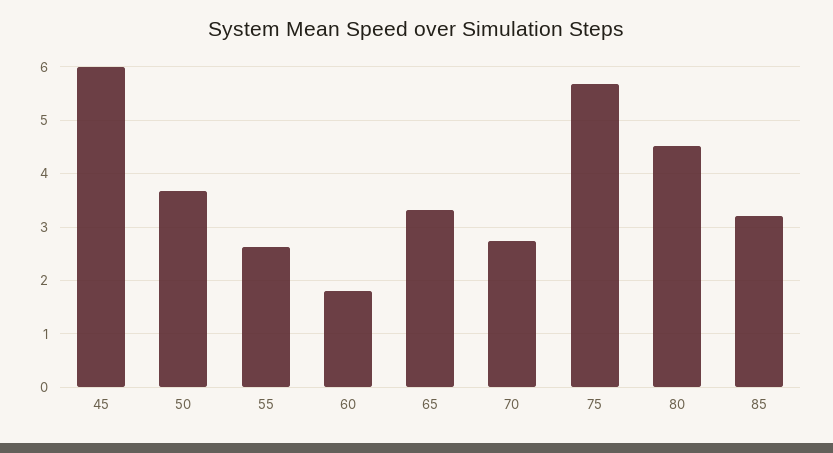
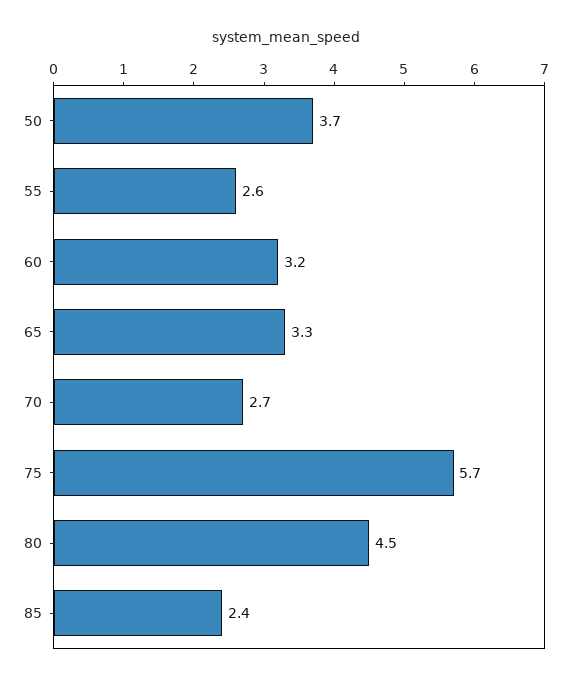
45: 6 -> none
60: 1.8 -> 3.2
85: 3.2 -> 2.4

